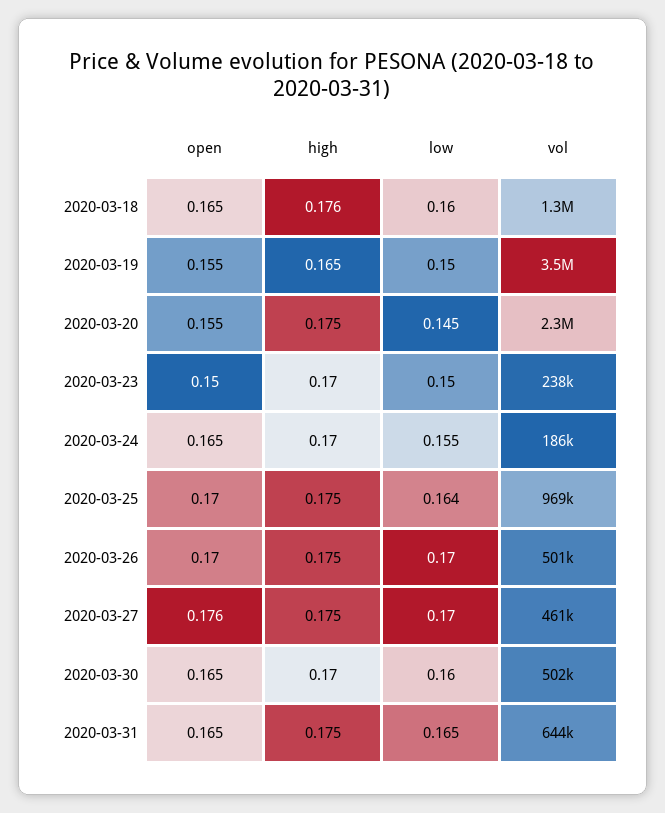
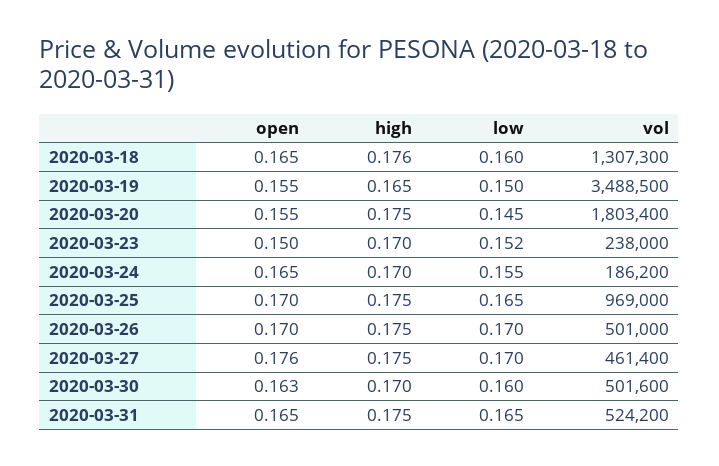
vol, 2020-03-20: 2300000 -> 1803400
low, 2020-03-23: 0.15 -> 0.152
low, 2020-03-25: 0.164 -> 0.165
open, 2020-03-30: 0.165 -> 0.163
vol, 2020-03-31: 644000 -> 524200

